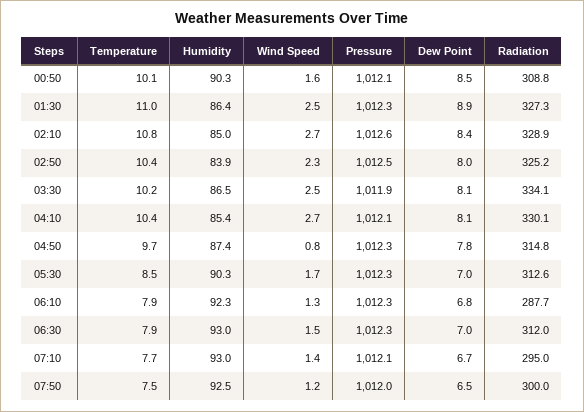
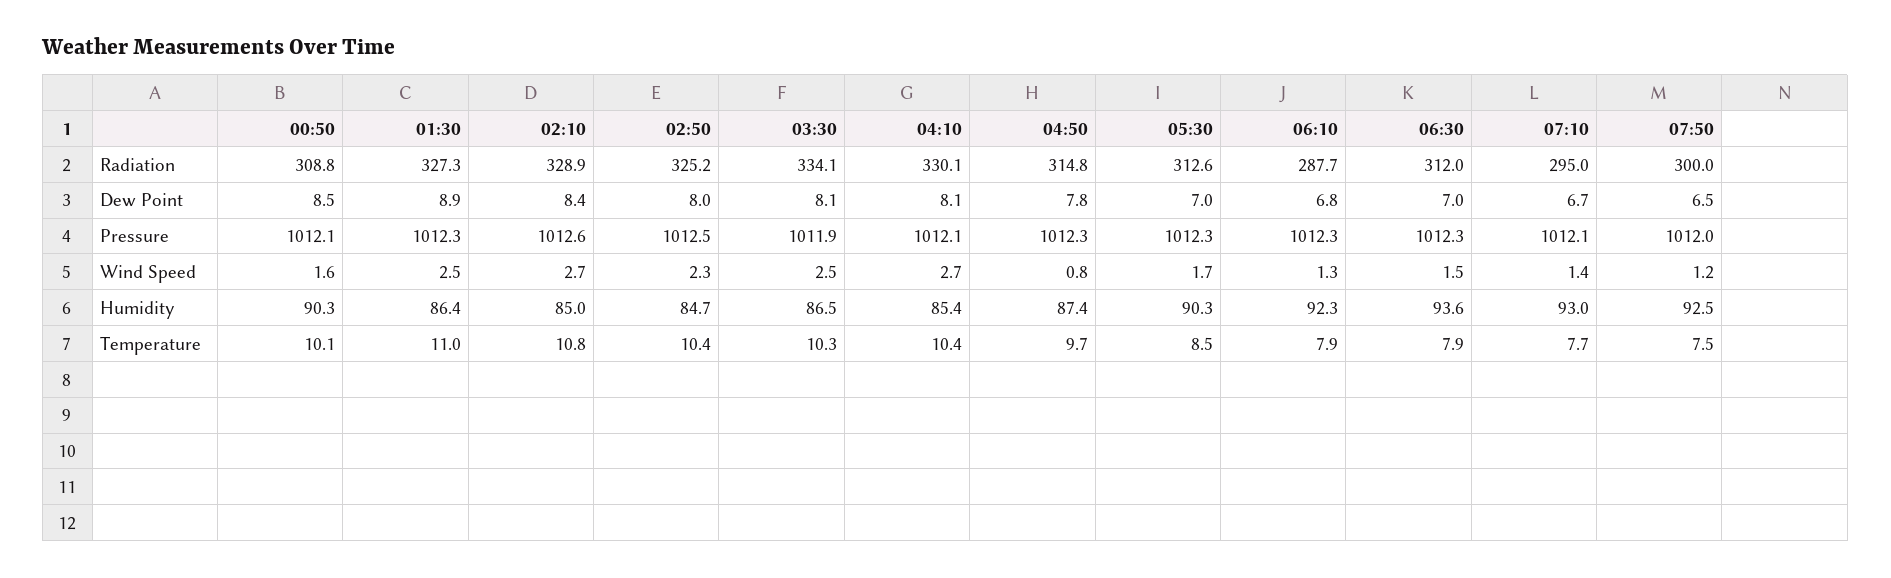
Humidity, 02:50: 83.9 -> 84.7
Temperature, 03:30: 10.2 -> 10.3
Humidity, 06:30: 93 -> 93.6

